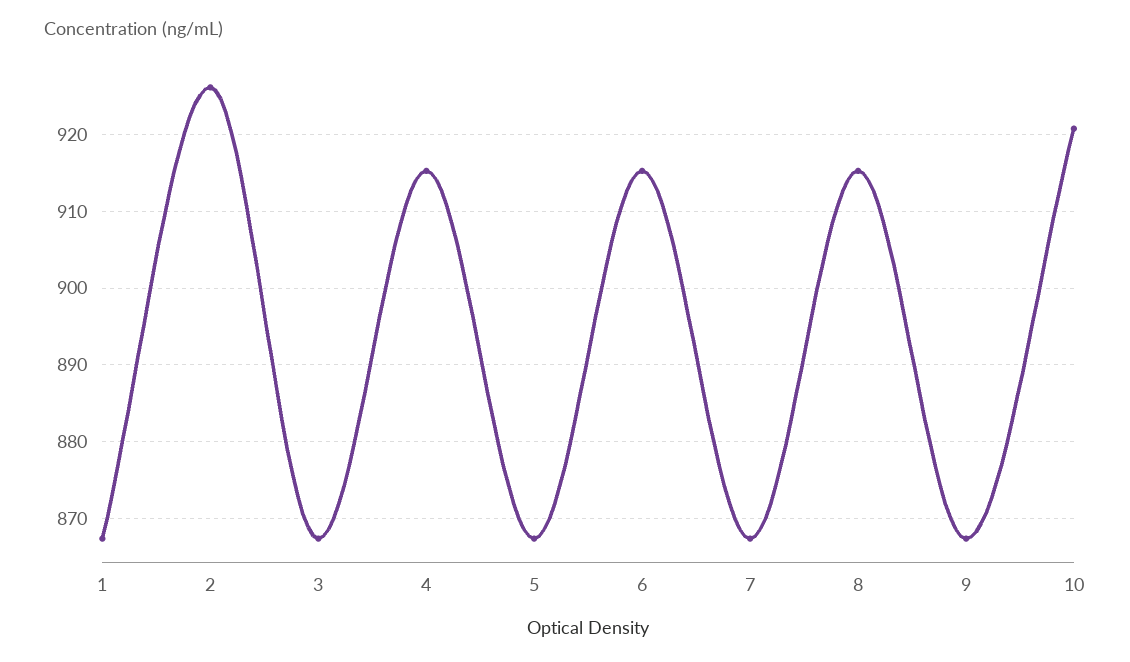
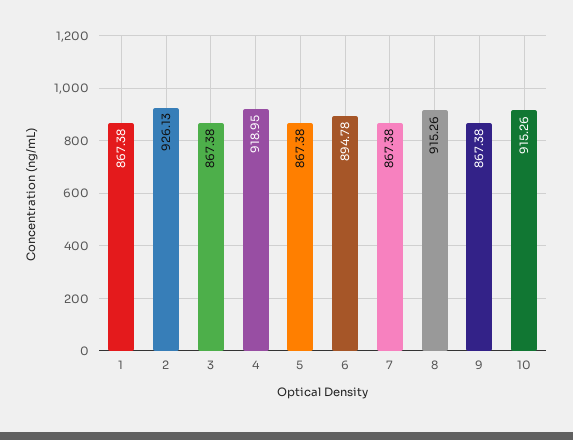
4: 915 -> 918.95
6: 915 -> 894.78
10: 921 -> 915.26

